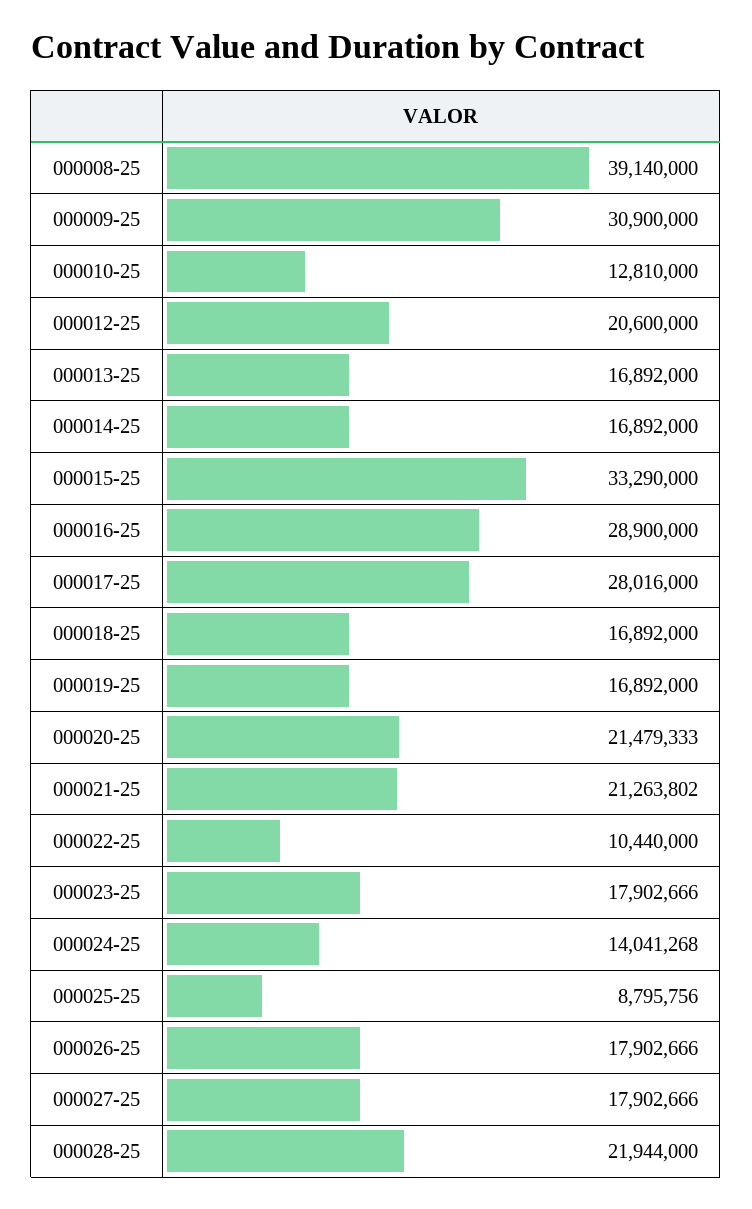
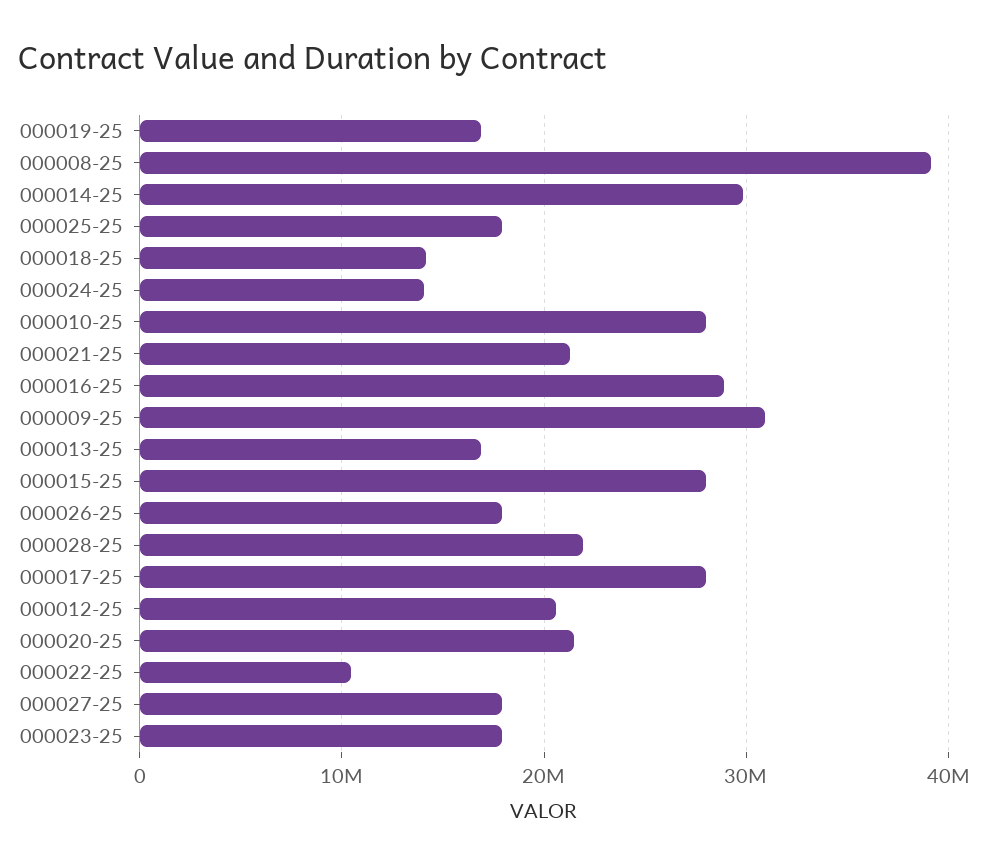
000010-25: 12810000 -> 28000000
000014-25: 16892000 -> 30000000
000015-25: 33290000 -> 28000000
000018-25: 16892000 -> 14000000
000025-25: 8795756 -> 18000000

